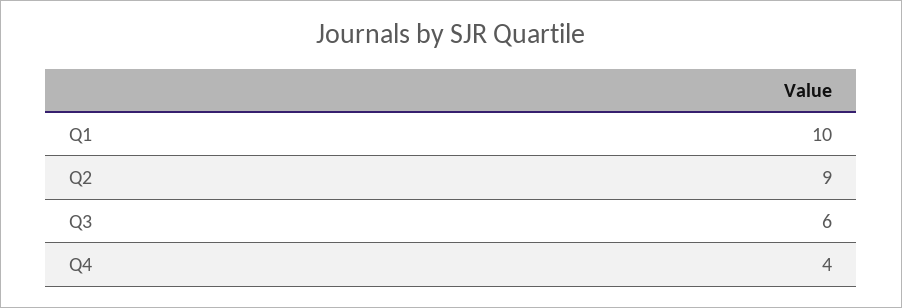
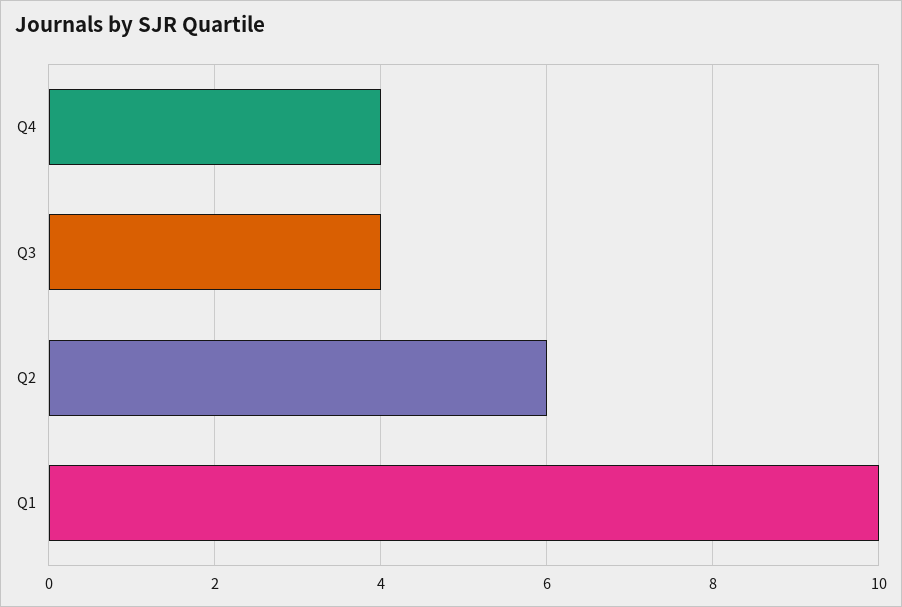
Q2: 9 -> 6
Q3: 6 -> 4

